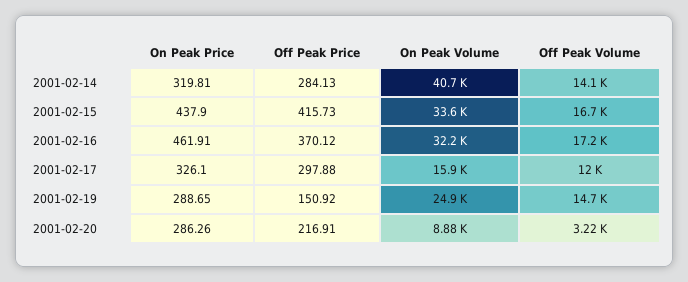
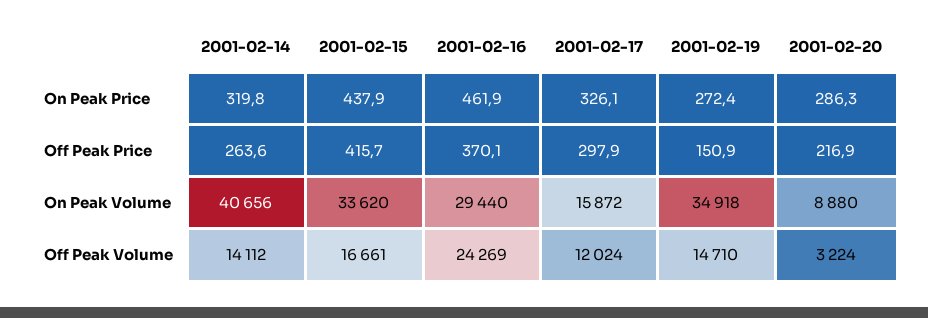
Off Peak Price, 2001-02-14: 284.13 -> 263.6
On Peak Volume, 2001-02-16: 32200 -> 29440
Off Peak Volume, 2001-02-16: 17200 -> 24269
On Peak Price, 2001-02-19: 288.65 -> 272.4
On Peak Volume, 2001-02-19: 24900 -> 34918

